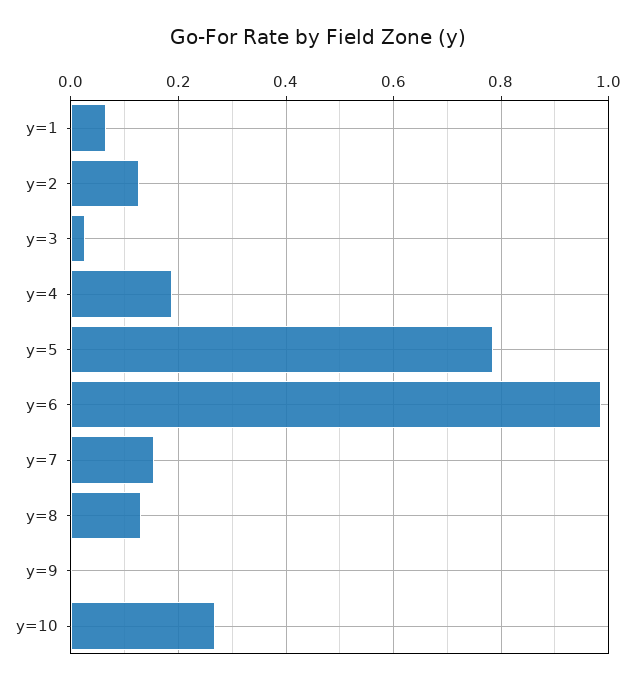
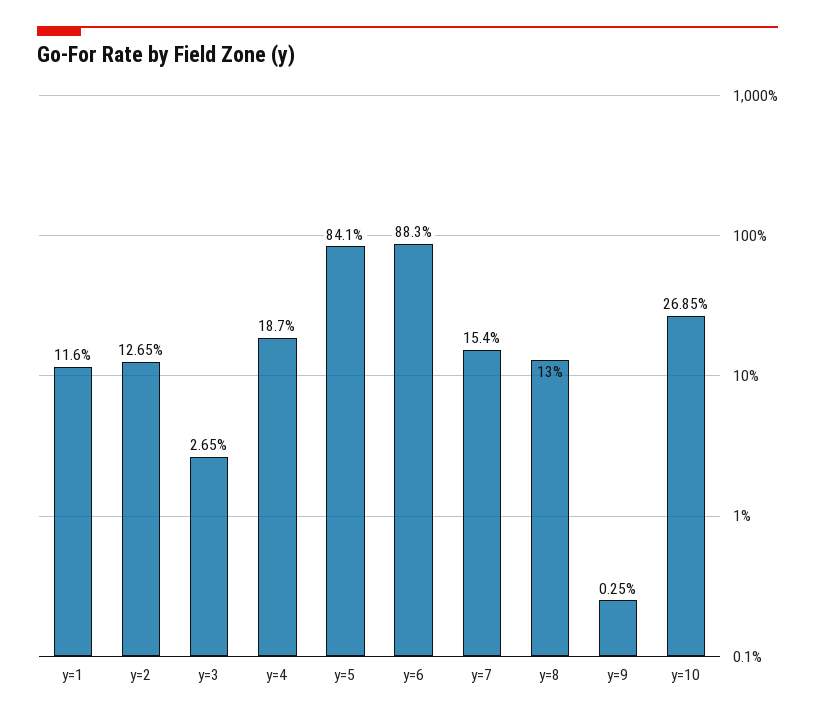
y=1: 0.06 -> 0.116
y=5: 0.78 -> 0.841
y=6: 0.98 -> 0.883

